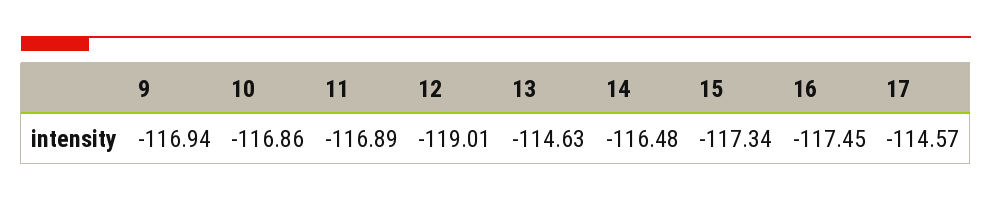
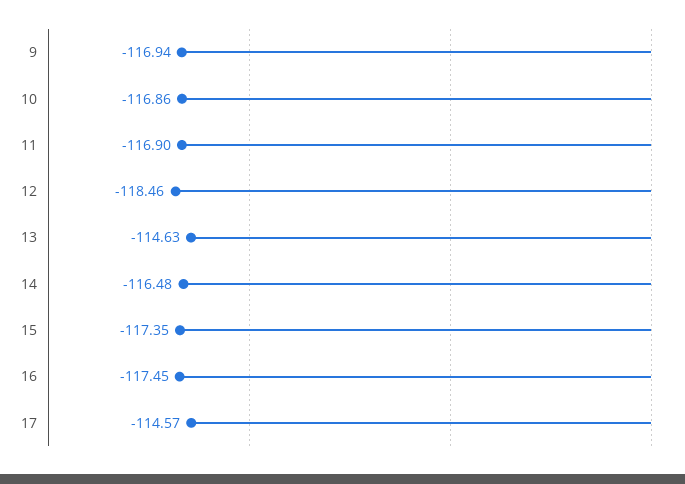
11: -116.89 -> -116.9
12: -119.01 -> -118.46
15: -117.34 -> -117.35

